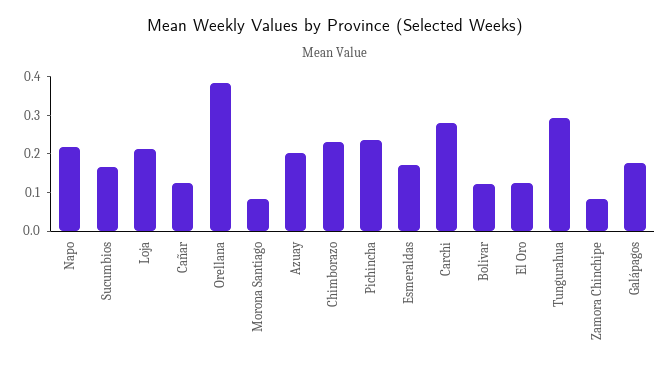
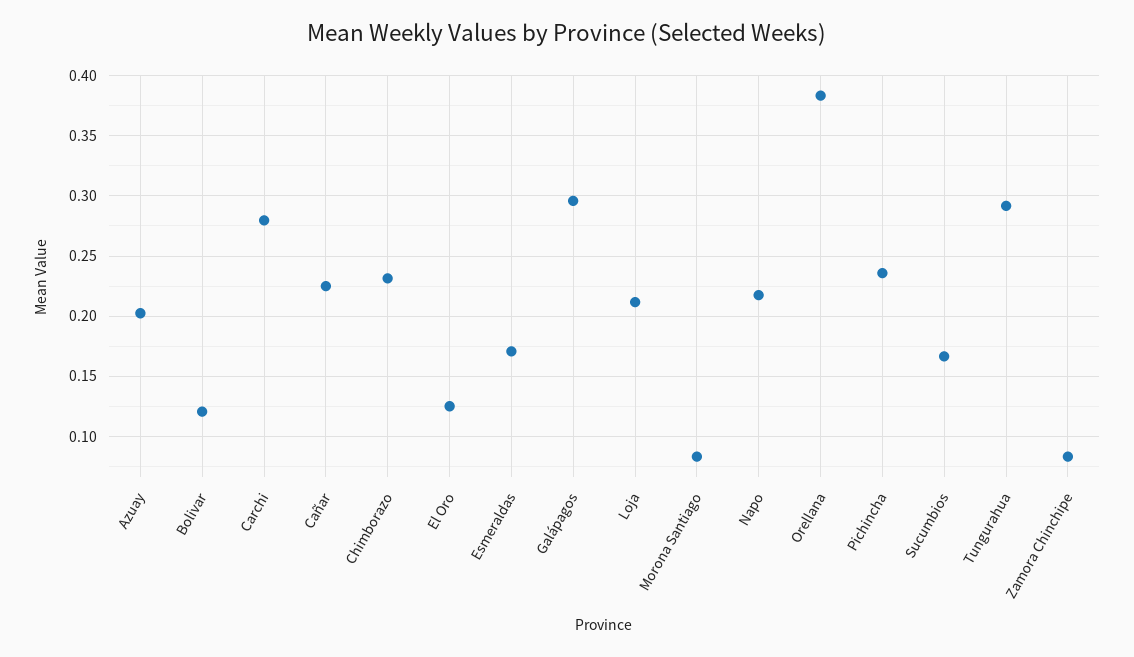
Cañar: 0.125 -> 0.225
Galápagos: 0.175 -> 0.295

